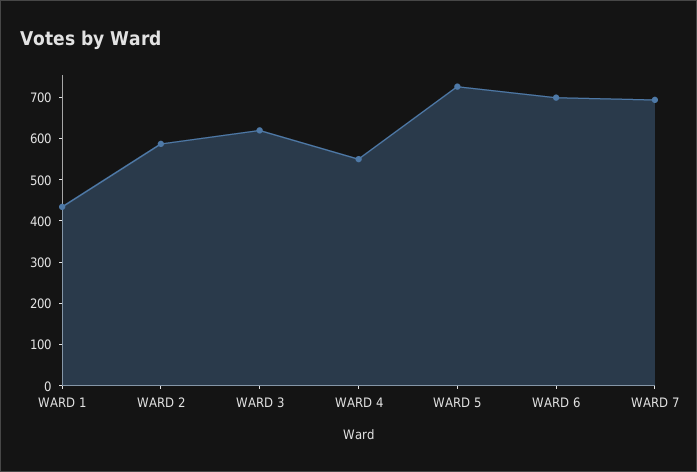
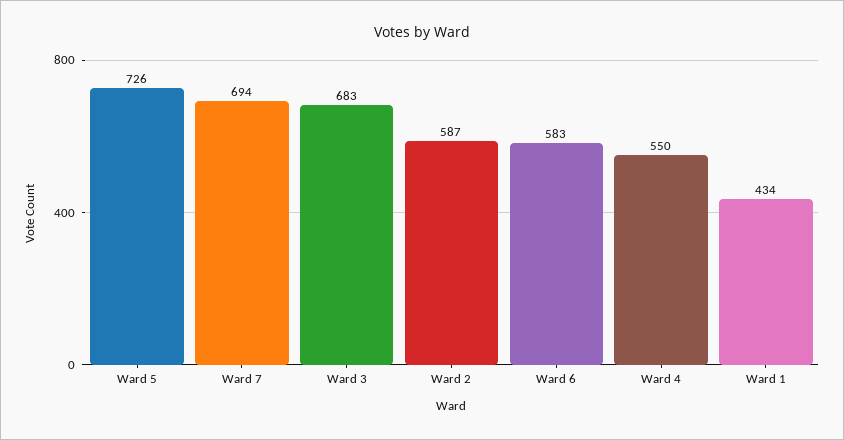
WARD 3: 620 -> 683
WARD 6: 700 -> 583

